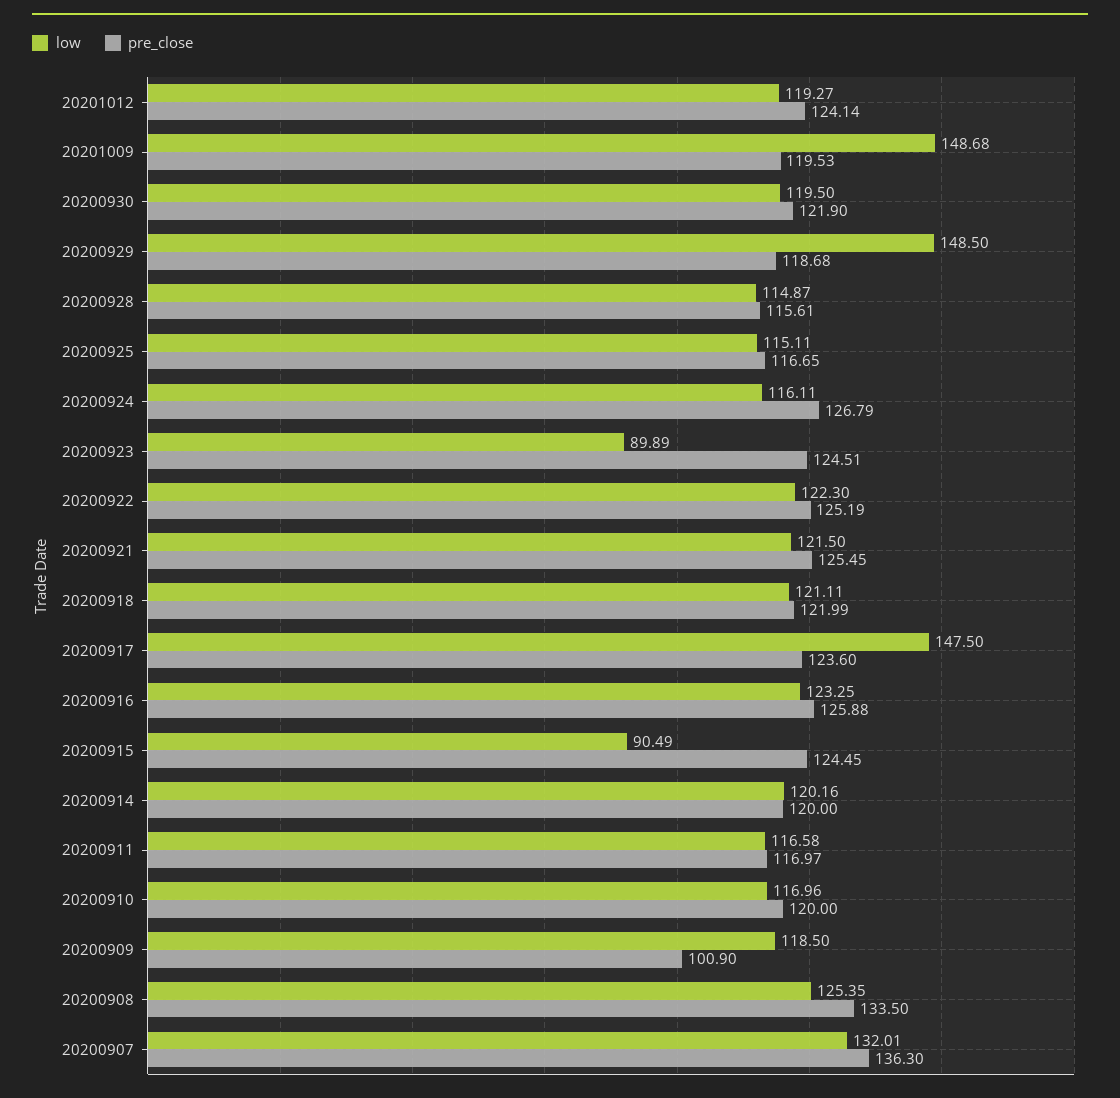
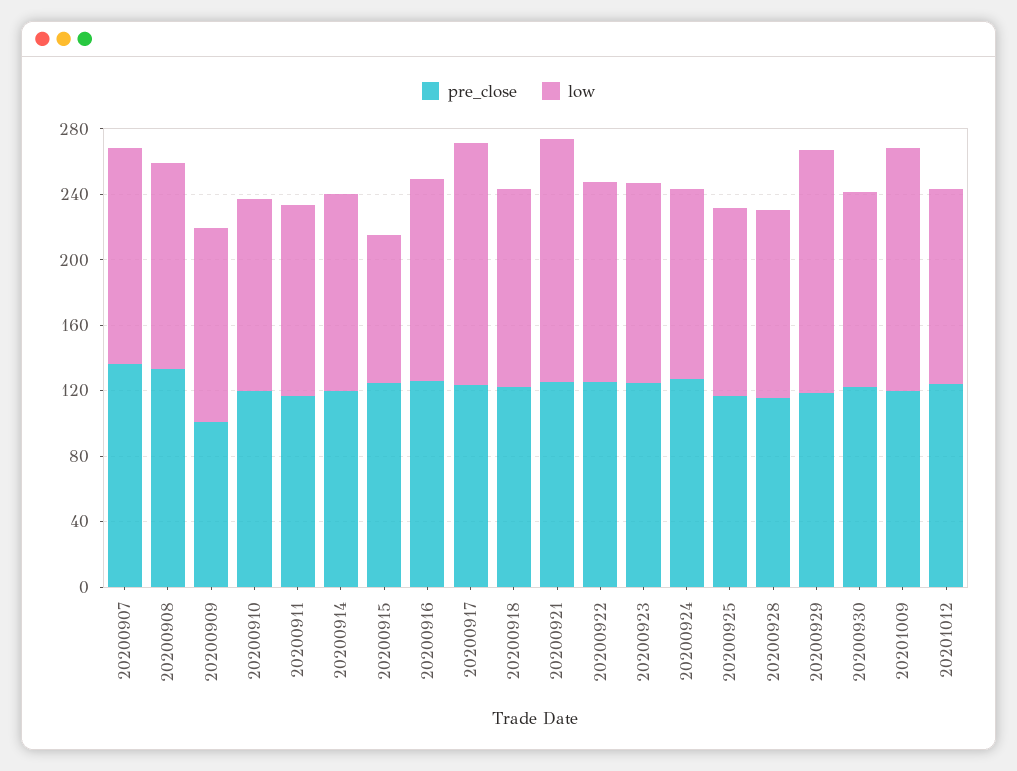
low, 20200923: 89.89 -> 120
low, 20200921: 121.5 -> 150

